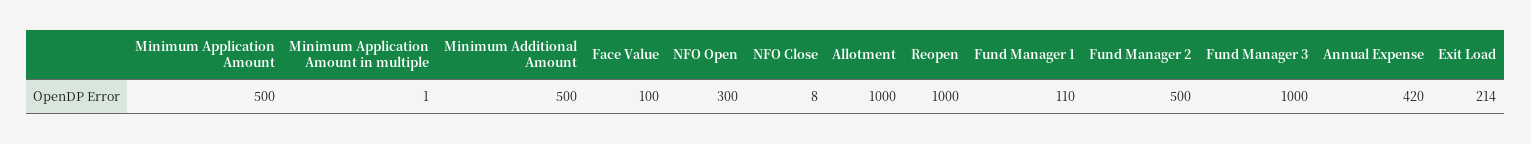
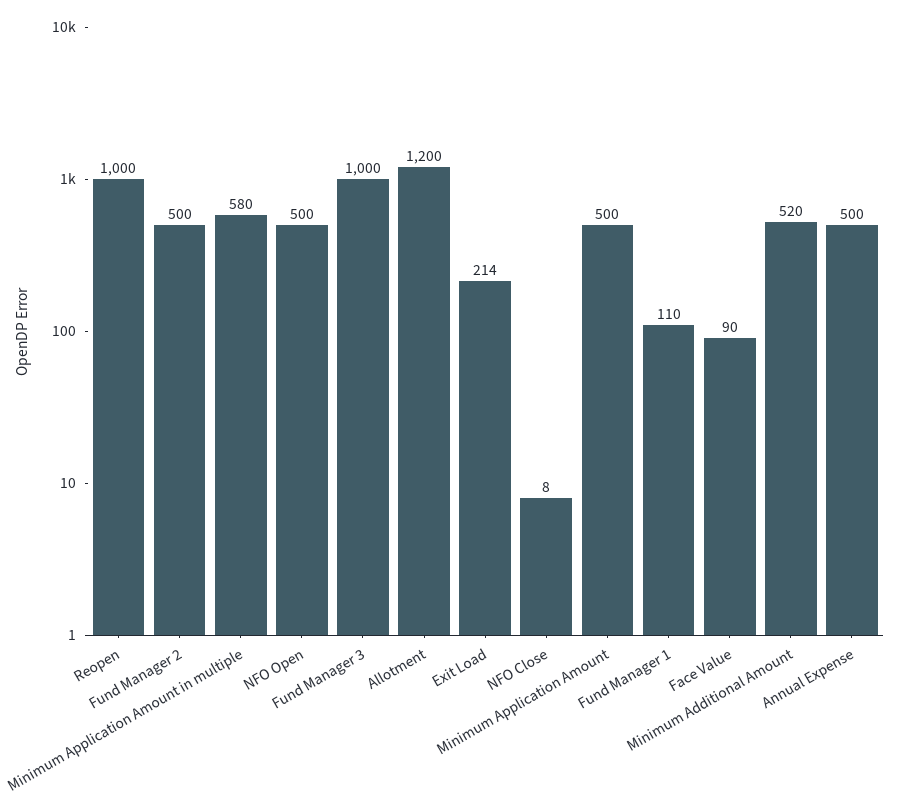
Minimum Application Amount in multiple: 1 -> 580
Minimum Additional Amount: 500 -> 520
Face Value: 100 -> 90
NFO Open: 300 -> 500
Allotment: 1000 -> 1200
Annual Expense: 420 -> 500

